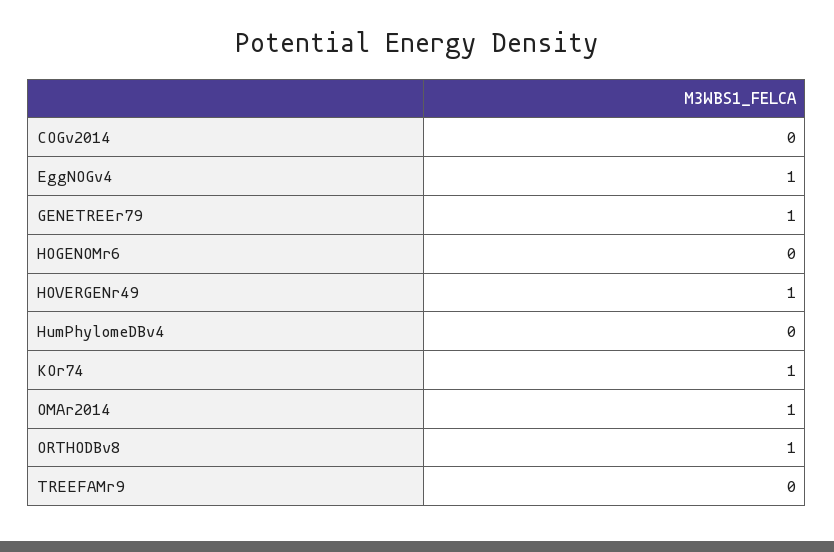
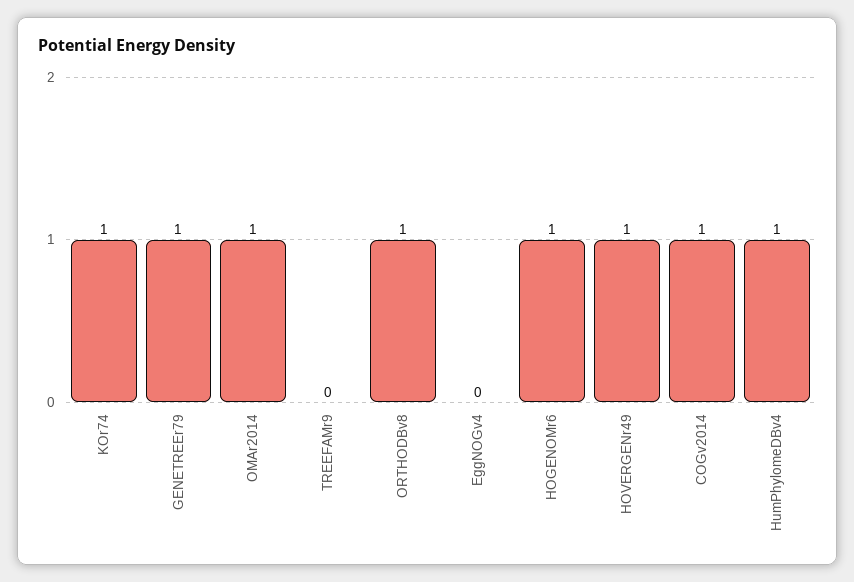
COGv2014: 0 -> 1
EggNOGv4: 1 -> 0
HOGENOMr6: 0 -> 1
HumPhylomeDBv4: 0 -> 1

